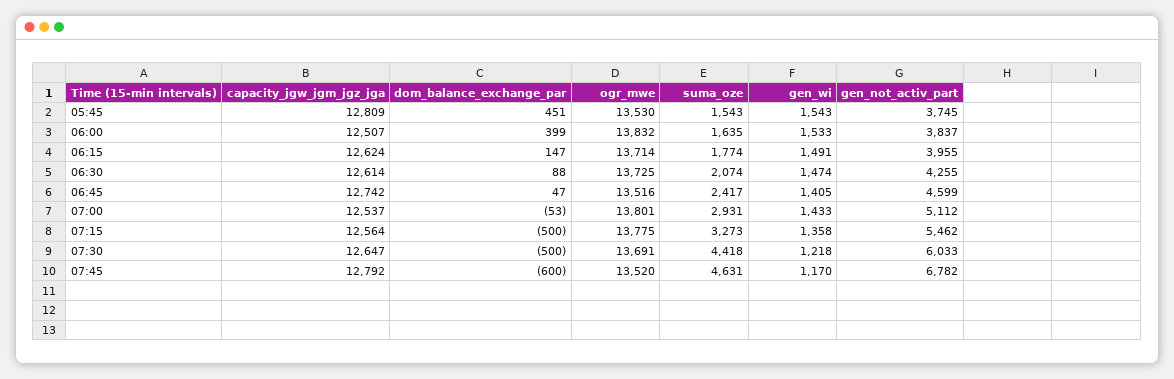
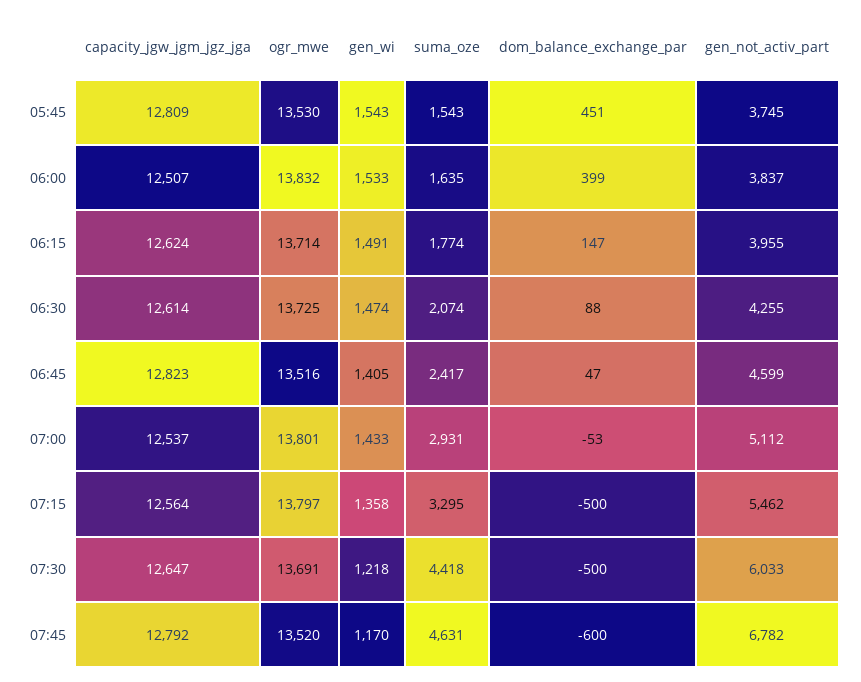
capacity_jgw_jgm_jgz_jga, 06:45: 12742 -> 12823
ogr_mwe, 07:15: 13775 -> 13797
suma_oze, 07:15: 3273 -> 3295

